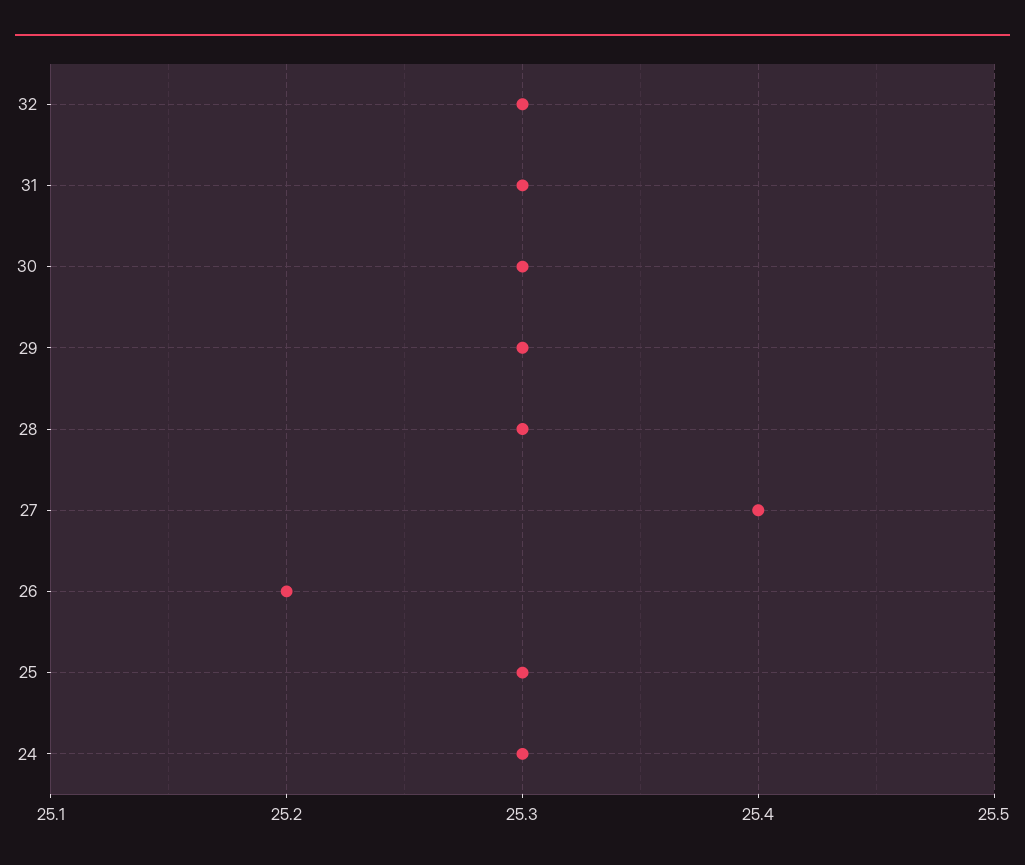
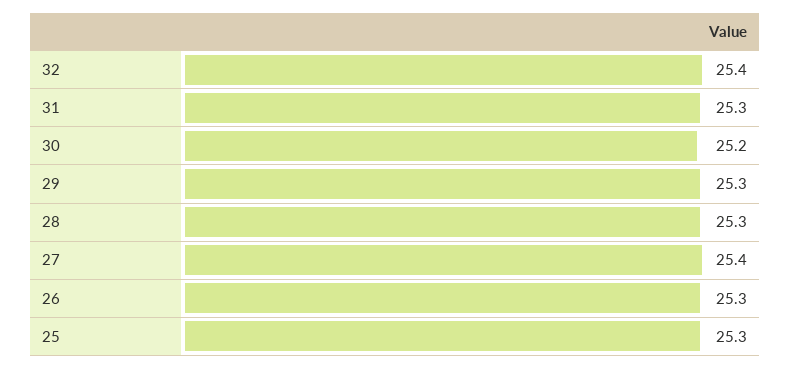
32: 25.3 -> 25.4
30: 25.3 -> 25.2
26: 25.2 -> 25.3
24: 25.3 -> none

